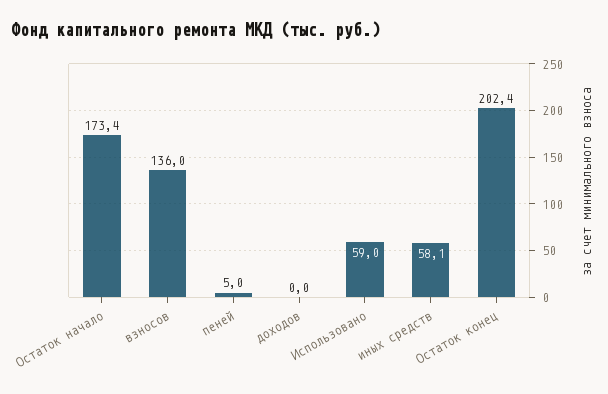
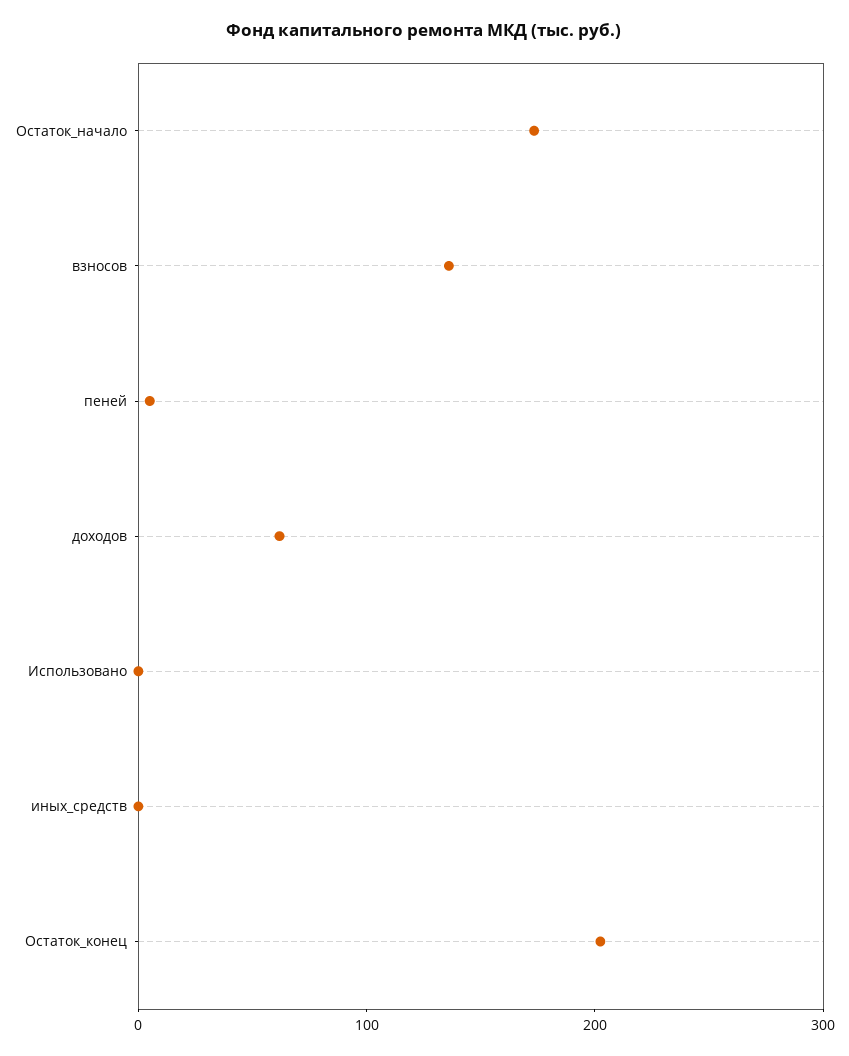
доходов: 0 -> 60
Использовано: 59 -> 0
иных средств: 58.1 -> 0

